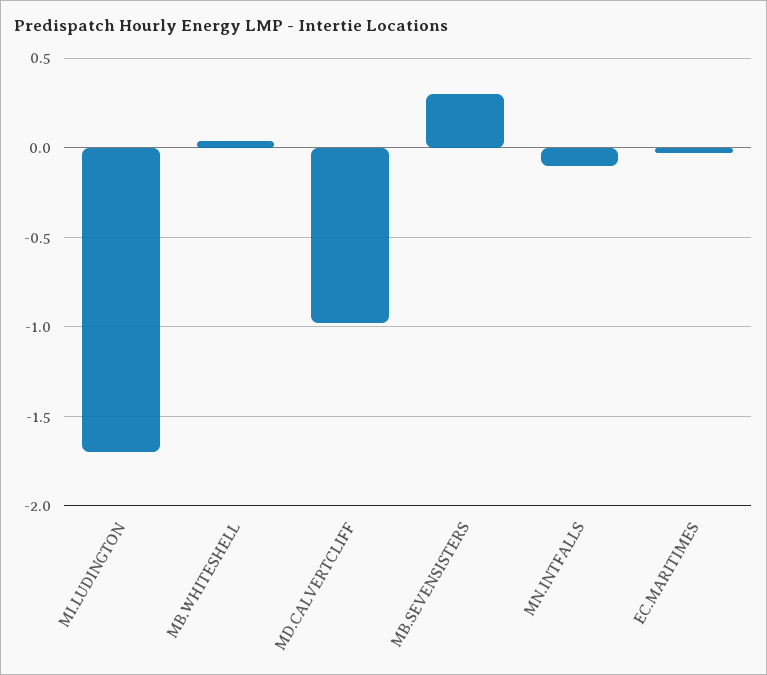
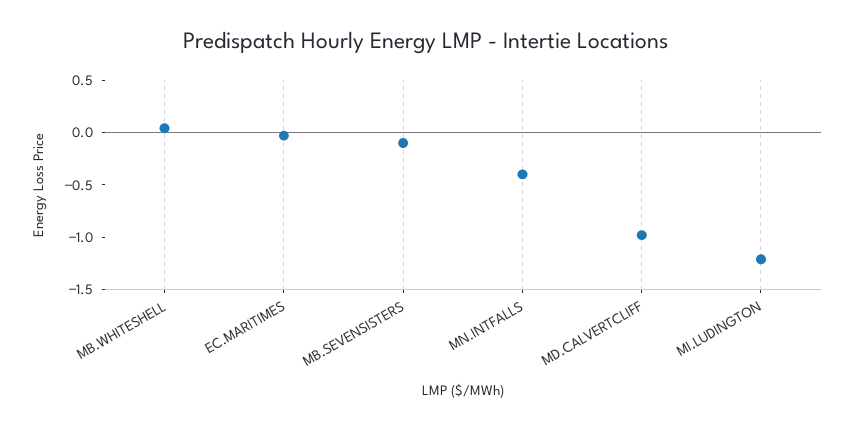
MI.LUDINGTON: -1.7 -> -1.2
MB.SEVENSISTERS: 0.3 -> -0.1
MN.INTFALLS: -0.1 -> -0.4

